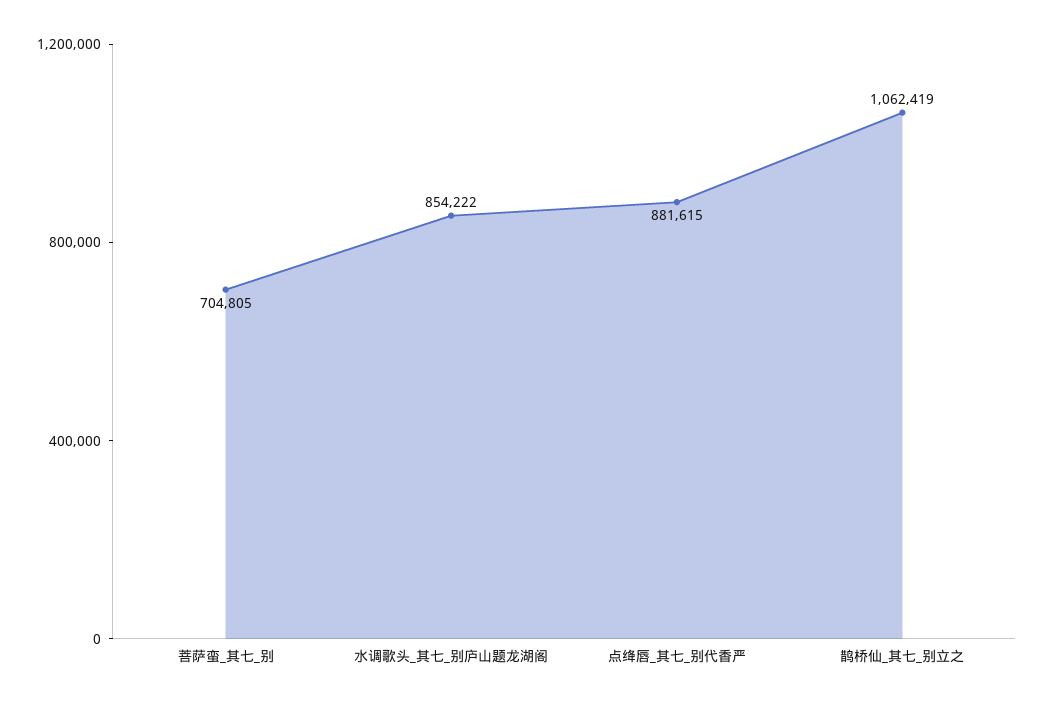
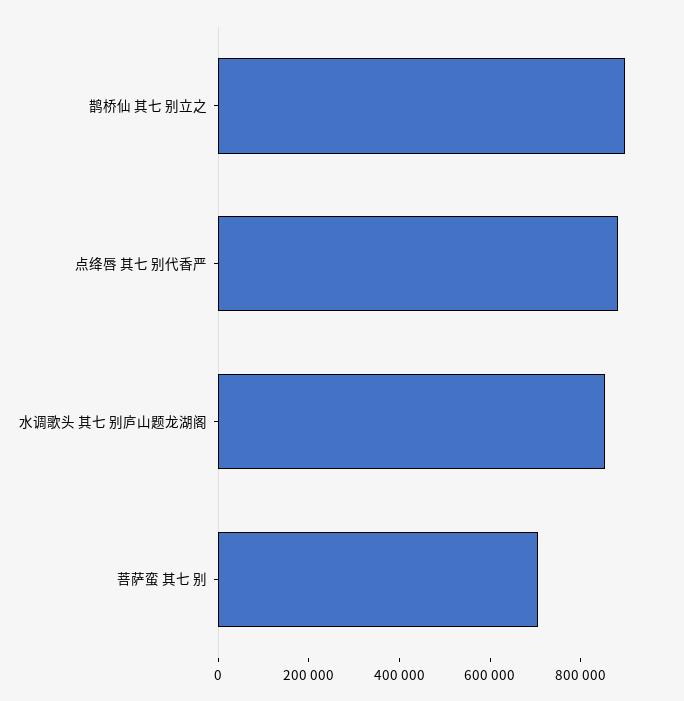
鹊桥仙_其七_别立之: 1062419 -> 900000

